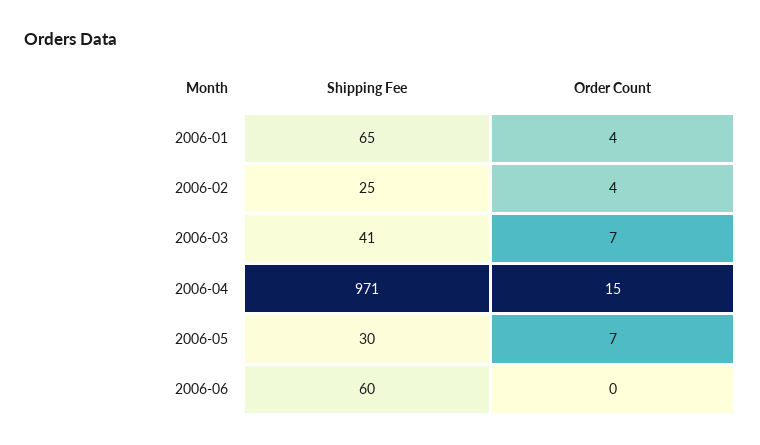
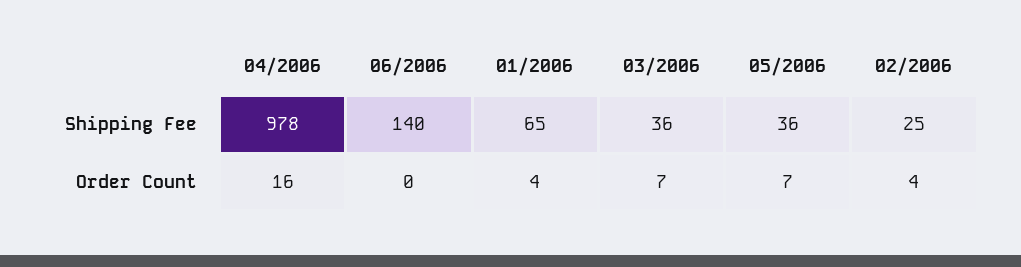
Shipping Fee, 2006-03: 41 -> 36
Shipping Fee, 2006-04: 971 -> 978
Order Count, 2006-04: 15 -> 16
Shipping Fee, 2006-05: 30 -> 36
Shipping Fee, 2006-06: 60 -> 140

